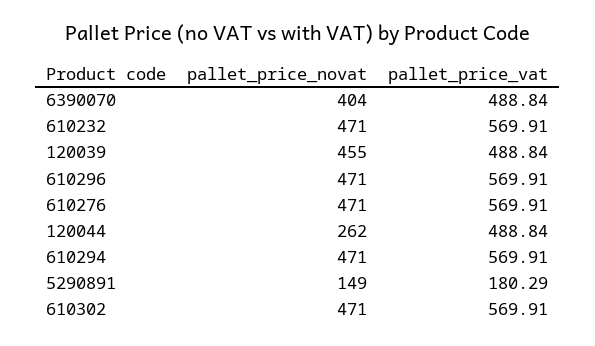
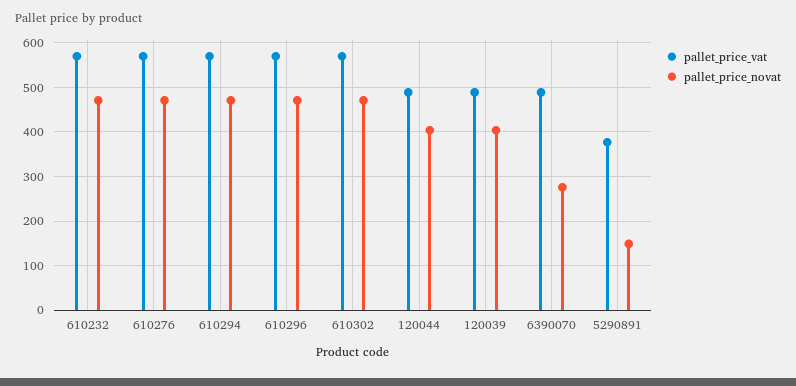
pallet_price_novat, 6390070: 404 -> 280
pallet_price_novat, 120039: 455 -> 400
pallet_price_novat, 120044: 262 -> 400
pallet_price_vat, 5290891: 180.29 -> 380

